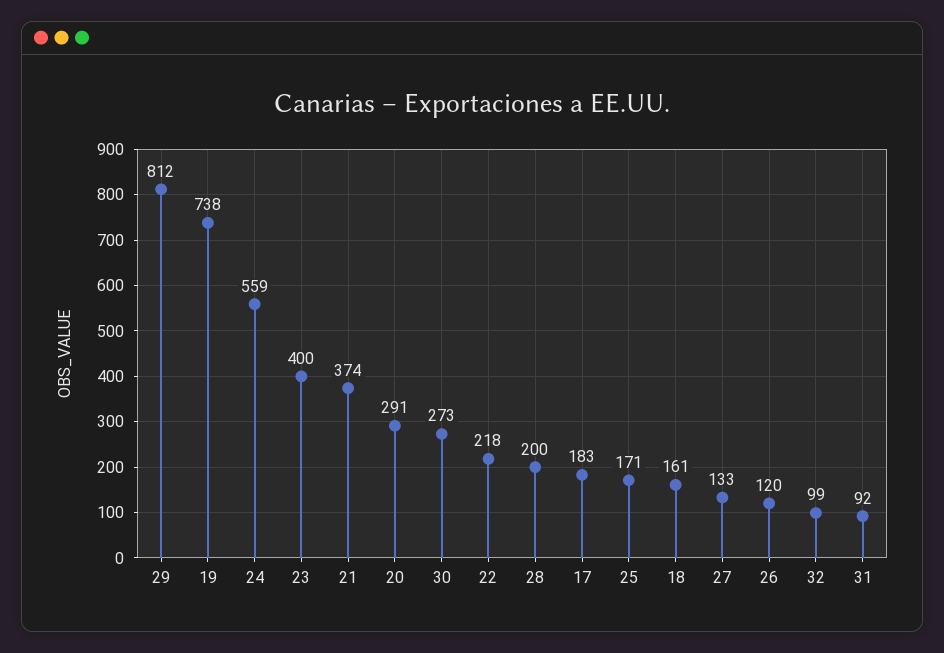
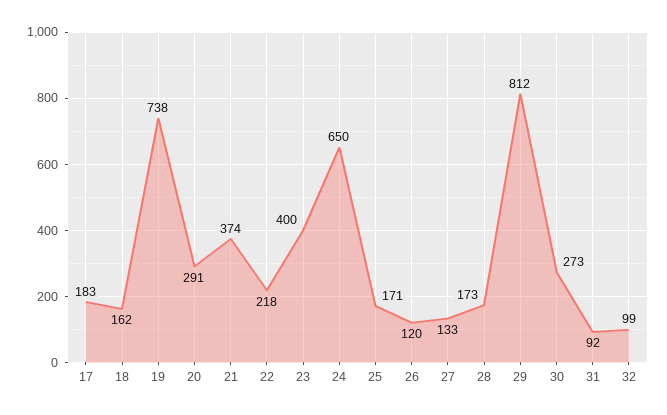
24: 559 -> 650
28: 200 -> 173
18: 161 -> 162

